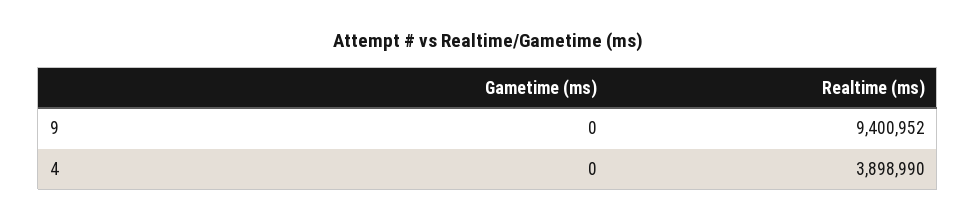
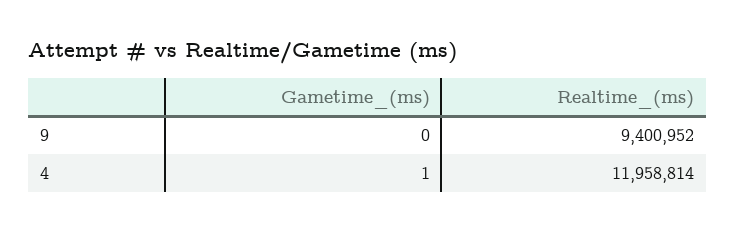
Gametime (ms), 4: 0 -> 1
Realtime (ms), 4: 3898990 -> 11958814

